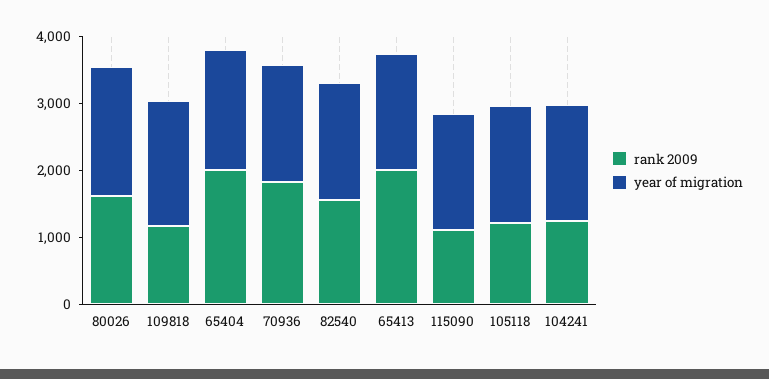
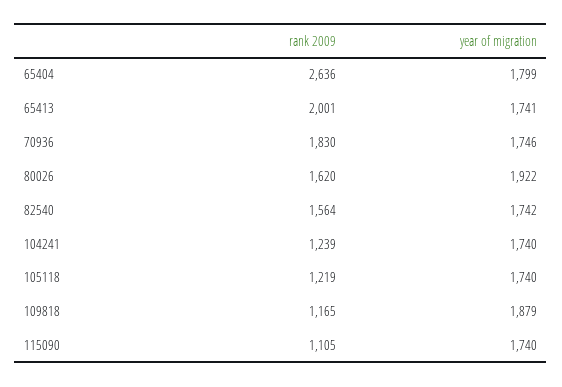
rank 2009, 65404: 2000 -> 2636

